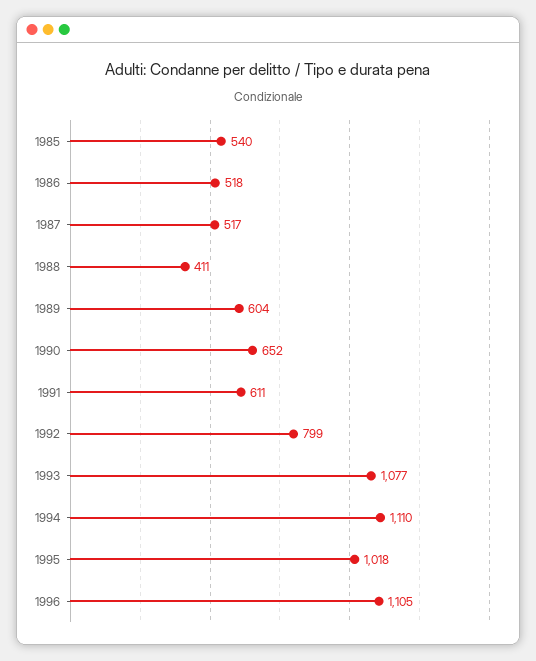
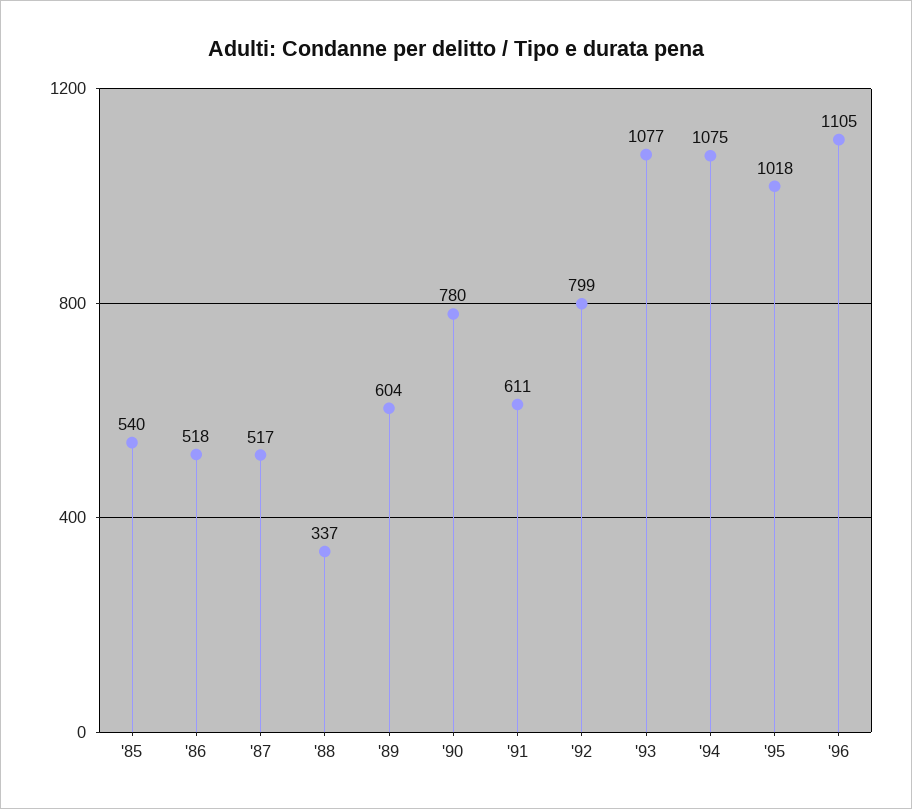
1988: 411 -> 337
1990: 652 -> 780
1994: 1110 -> 1075

